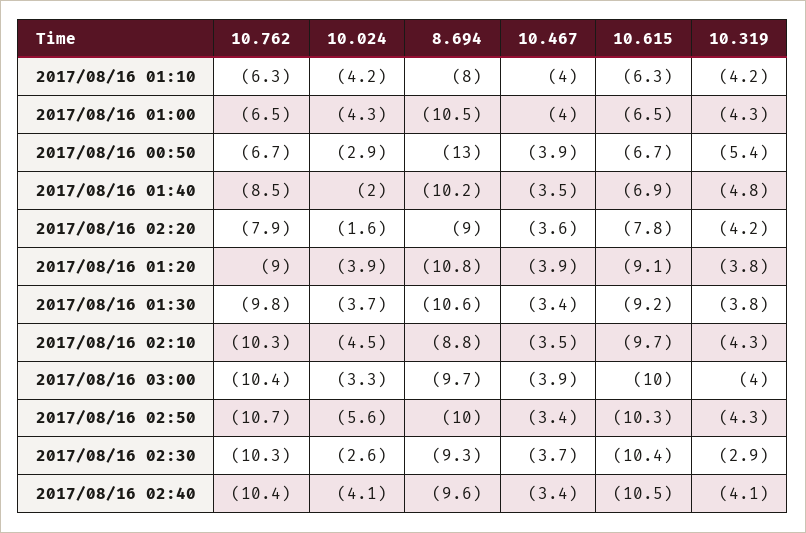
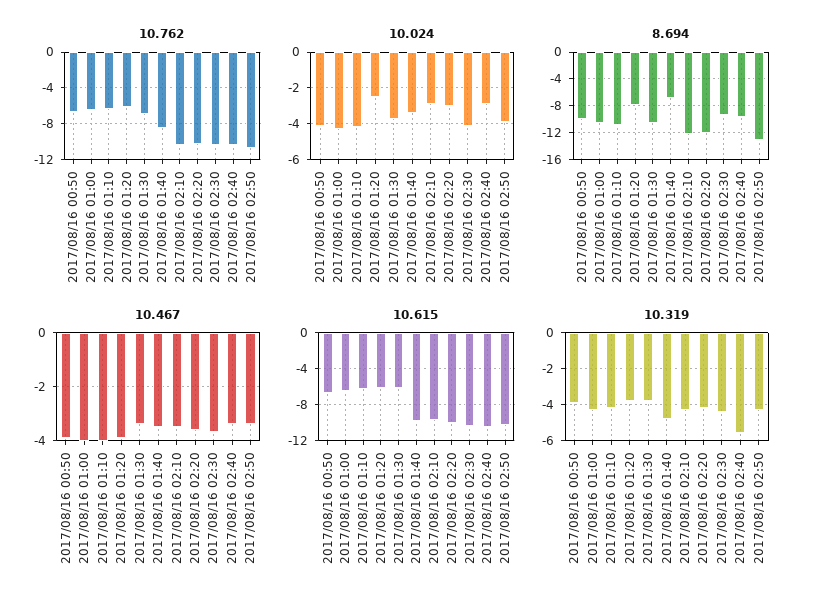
8.694, 2017/08/16 01:10: -8 -> -11
10.024, 2017/08/16 00:50: -2.9 -> -4
8.694, 2017/08/16 00:50: -13 -> -10
10.319, 2017/08/16 00:50: -5.4 -> -4
10.024, 2017/08/16 01:40: -2 -> -3.5
8.694, 2017/08/16 01:40: -10.2 -> -7
10.615, 2017/08/16 01:40: -6.9 -> -10
10.762, 2017/08/16 02:20: -7.9 -> -10
10.024, 2017/08/16 02:20: -1.6 -> -3
8.694, 2017/08/16 02:20: -9 -> -12
10.615, 2017/08/16 02:20: -7.8 -> -10
10.762, 2017/08/16 01:20: -9 -> -6
10.024, 2017/08/16 01:20: -3.9 -> -2.5
8.694, 2017/08/16 01:20: -10.8 -> -8
10.615, 2017/08/16 01:20: -9.1 -> -6
10.762, 2017/08/16 01:30: -9.8 -> -7
10.615, 2017/08/16 01:30: -9.2 -> -6
10.024, 2017/08/16 02:10: -4.5 -> -3
8.694, 2017/08/16 02:10: -8.8 -> -12
10.762, 2017/08/16 03:00: -10.4 -> none
10.024, 2017/08/16 03:00: -3.3 -> none
8.694, 2017/08/16 03:00: -9.7 -> none
10.467, 2017/08/16 03:00: -3.9 -> none
10.615, 2017/08/16 03:00: -10 -> none
10.319, 2017/08/16 03:00: -4 -> none
10.024, 2017/08/16 02:50: -5.6 -> -4
8.694, 2017/08/16 02:50: -10 -> -13
10.024, 2017/08/16 02:30: -2.6 -> -4
10.319, 2017/08/16 02:30: -2.9 -> -4.5
10.024, 2017/08/16 02:40: -4.1 -> -3
10.319, 2017/08/16 02:40: -4.1 -> -5.5

